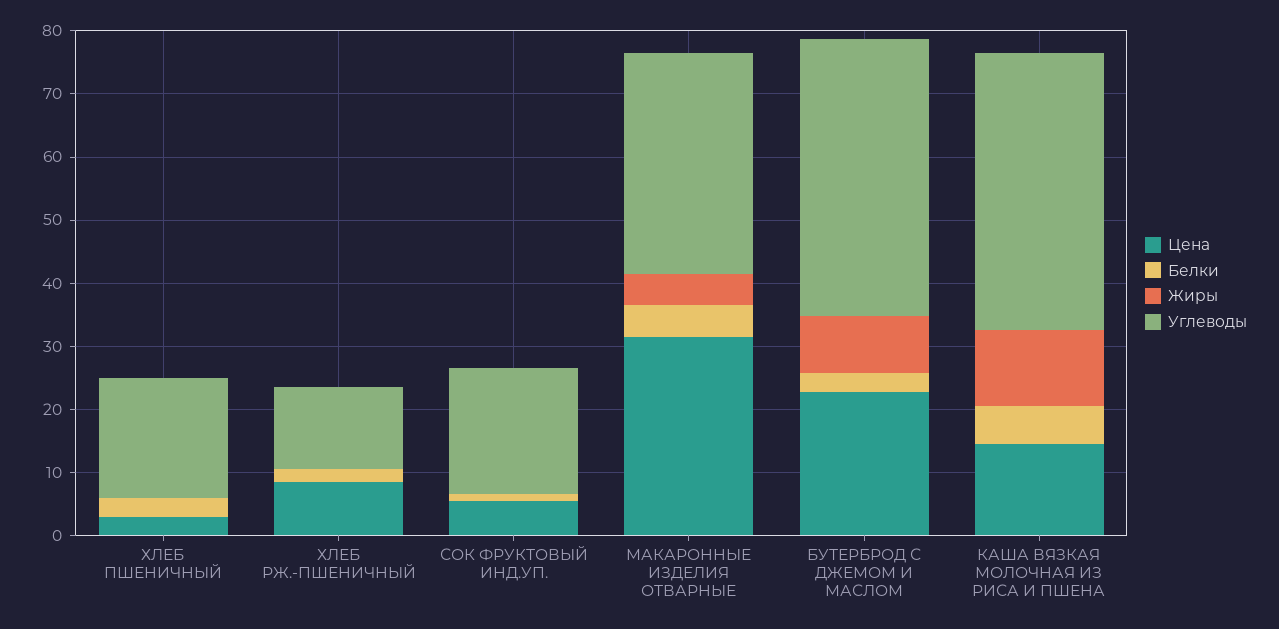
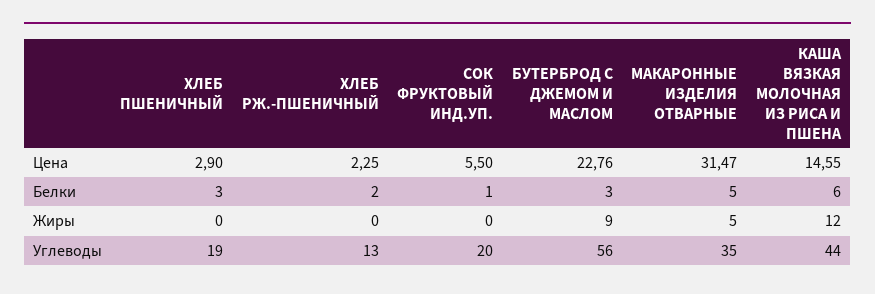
Цена, ХЛЕБ РЖ.-ПШЕНИЧНЫЙ: 8 -> 2.25
Углеводы, БУТЕРБРОД С ДЖЕМОМ И МАСЛОМ: 44 -> 56

